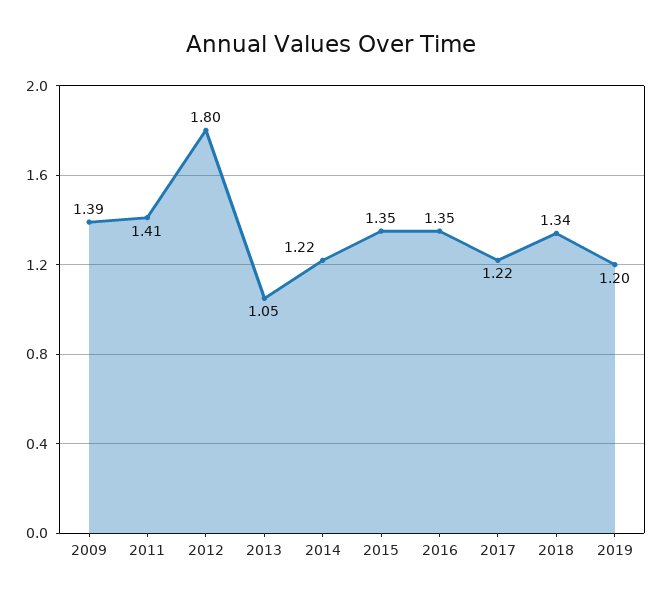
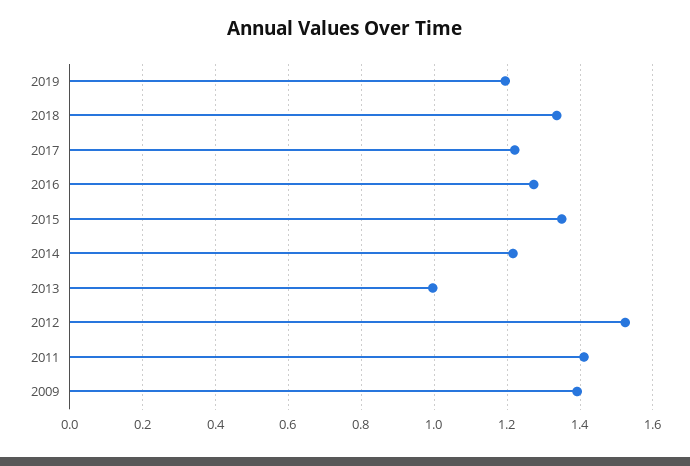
2012: 1.8 -> 1.52
2013: 1.05 -> 1
2016: 1.35 -> 1.28

